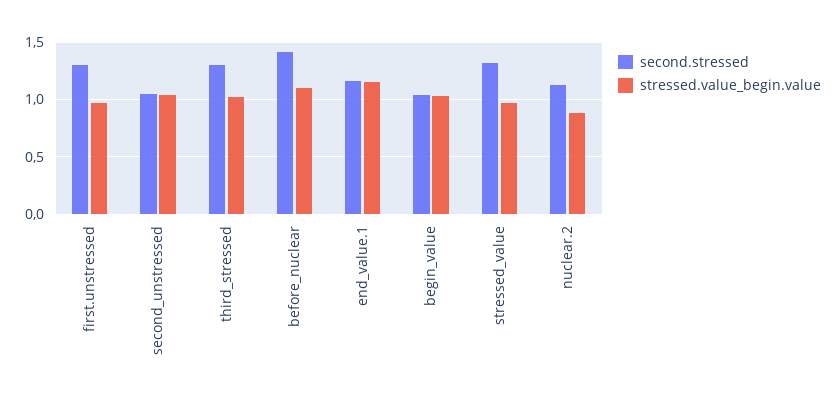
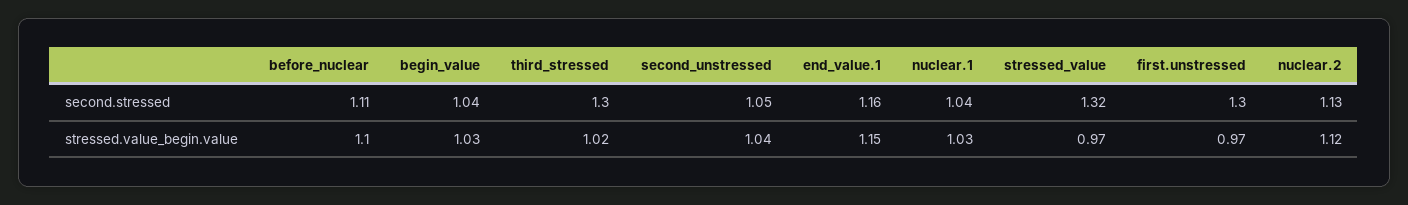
second.stressed, before_nuclear: 1.4 -> 1.11
stressed.value_begin.value, nuclear.2: 0.9 -> 1.12
second.stressed, nuclear.1: none -> 1.04
stressed.value_begin.value, nuclear.1: none -> 1.03

